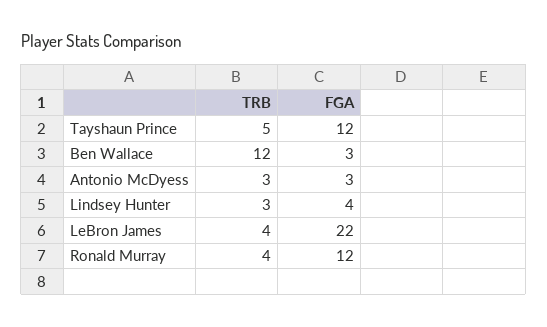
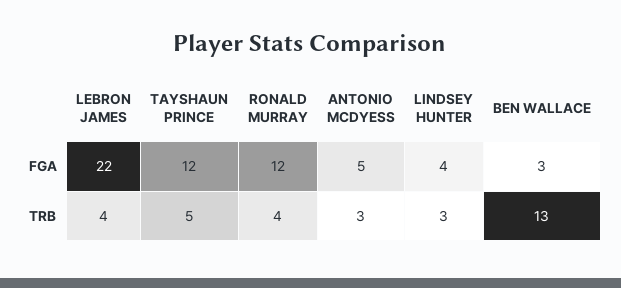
TRB, Ben Wallace: 12 -> 13
FGA, Antonio McDyess: 3 -> 5

